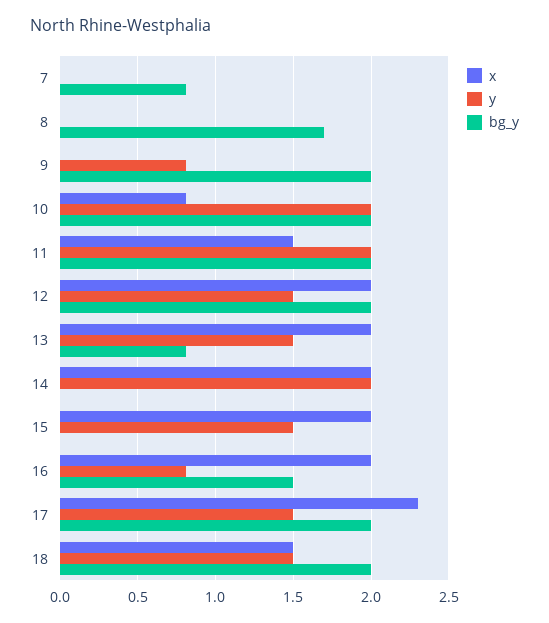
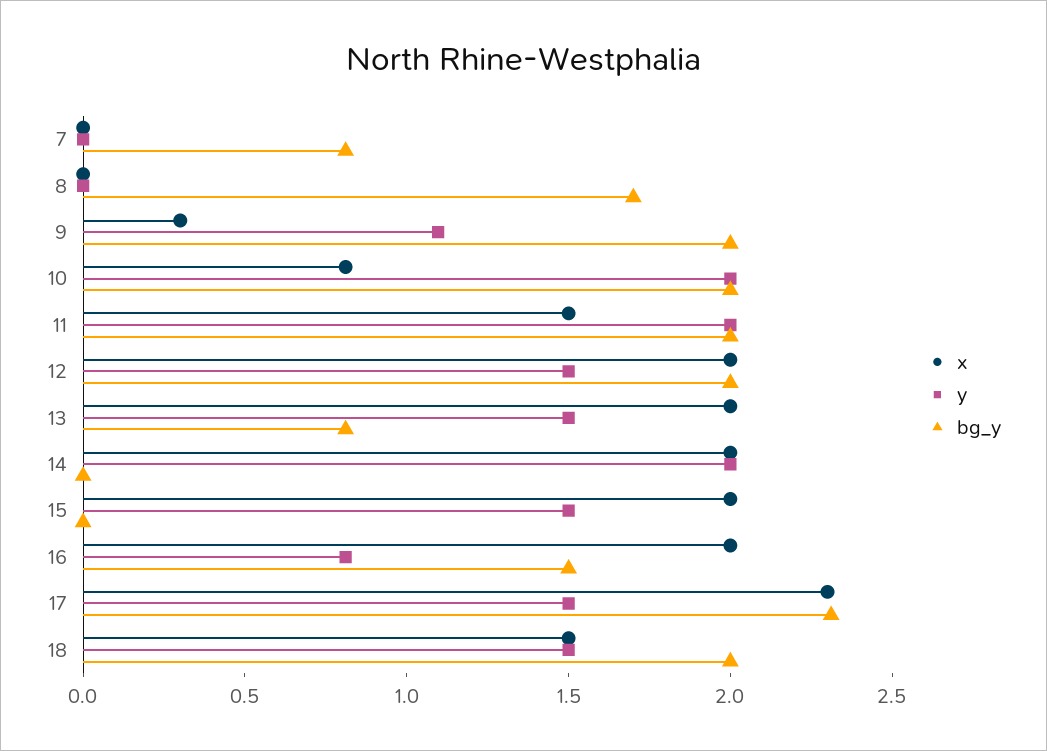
x, 9: 0 -> 0.3
y, 9: 0.8 -> 1.1
bg_y, 17: 2 -> 2.3

